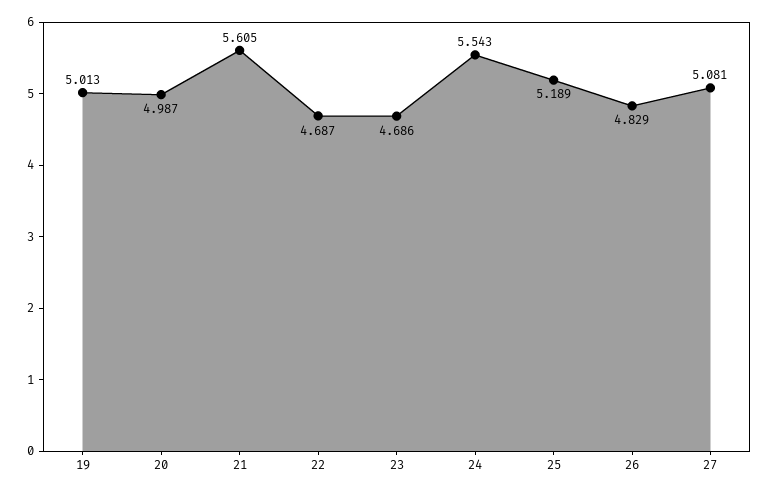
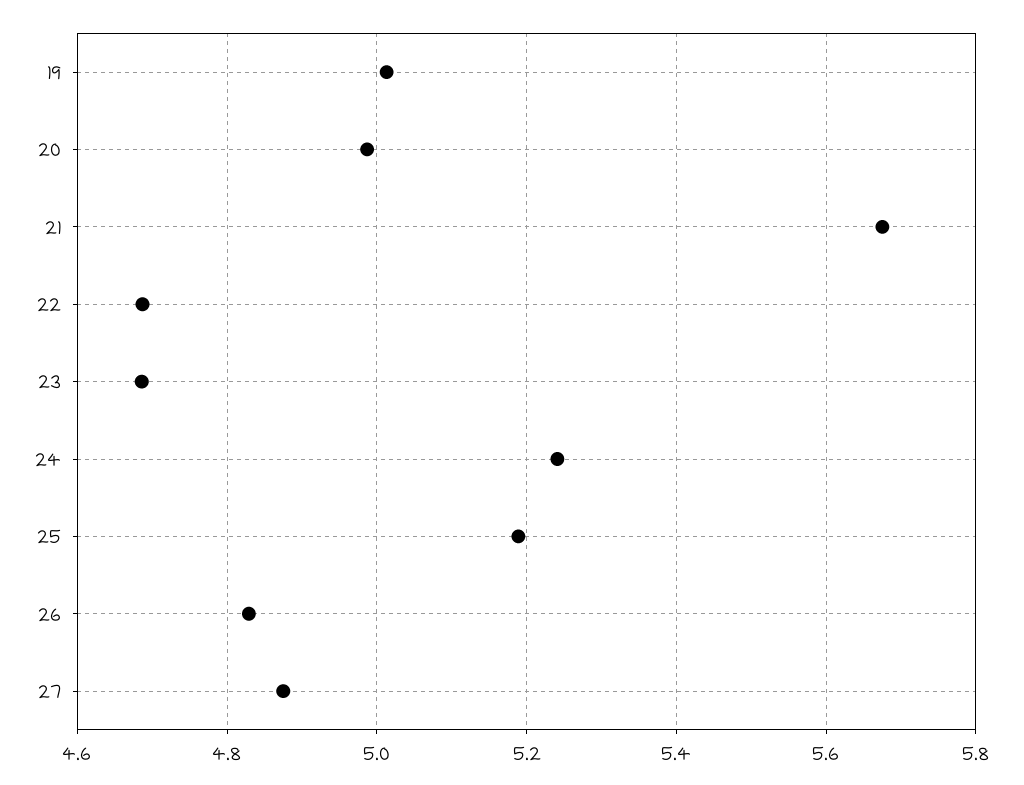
21: 5.605 -> 5.68
24: 5.543 -> 5.24
27: 5.081 -> 4.88

